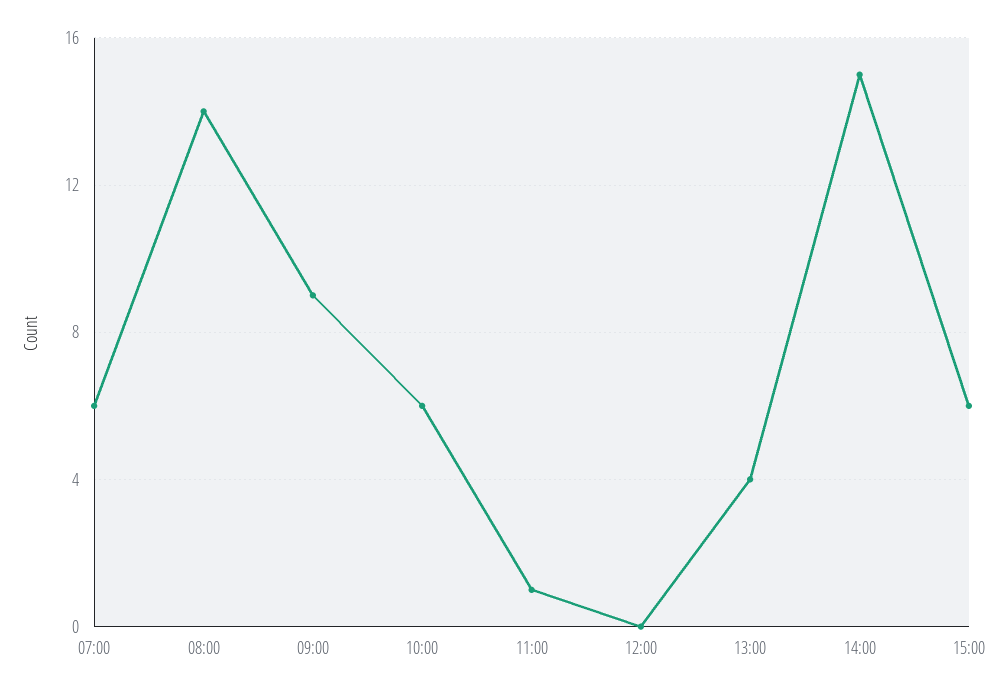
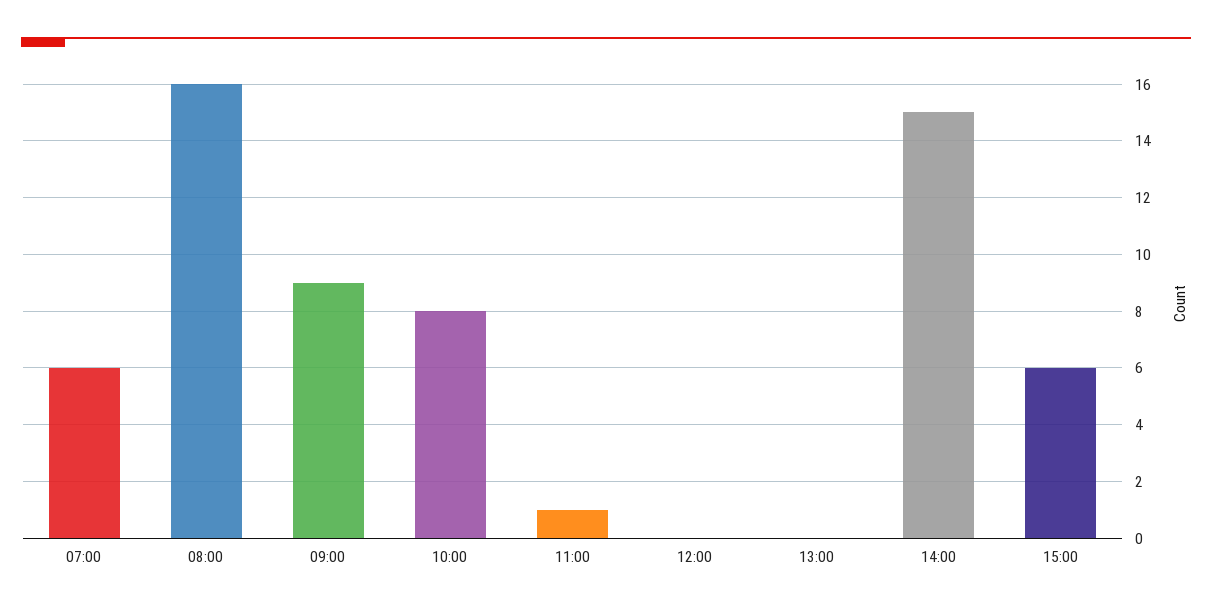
08:00: 14 -> 16
10:00: 6 -> 8
13:00: 4 -> 0

